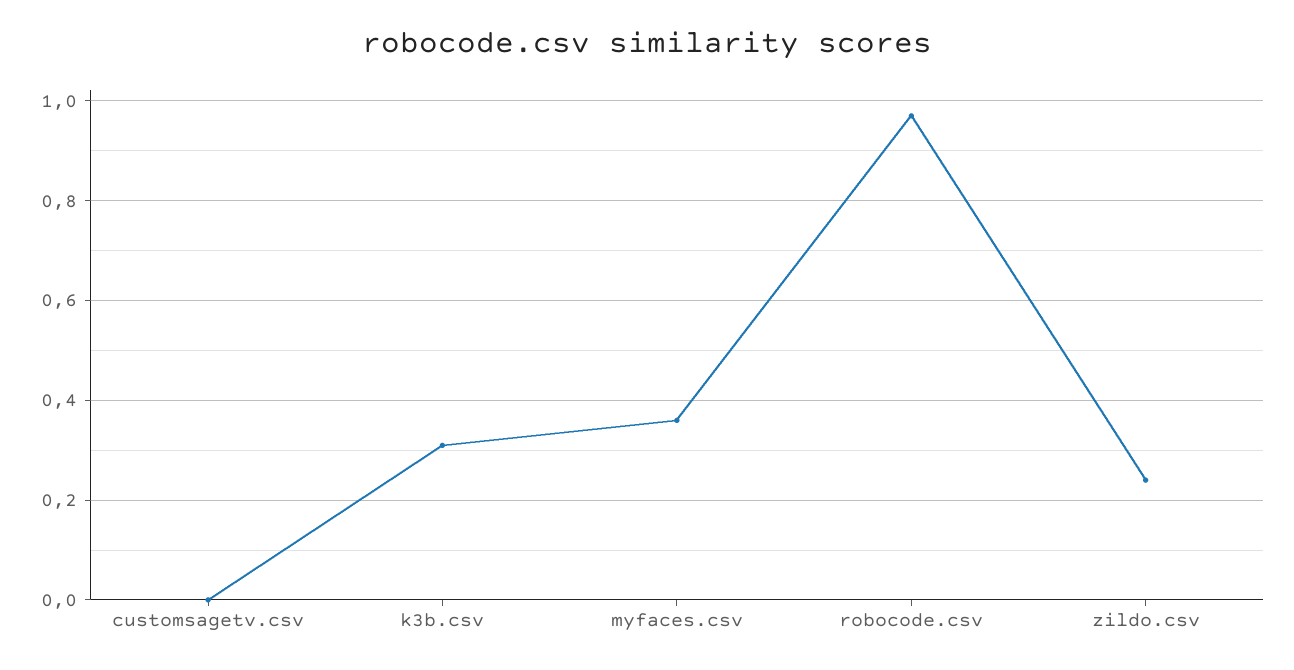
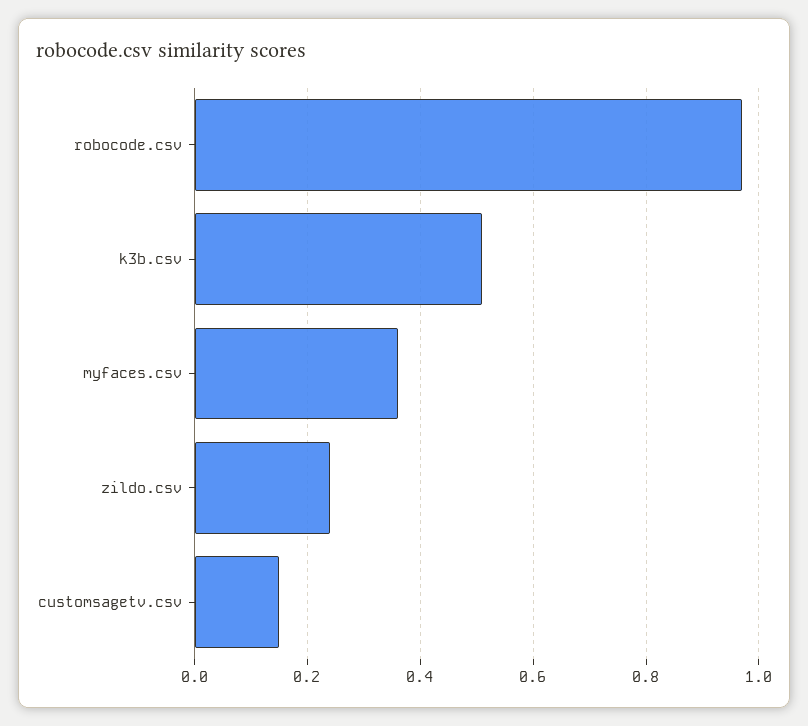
customsagetv.csv: 0 -> 0.15
k3b.csv: 0.3 -> 0.5

